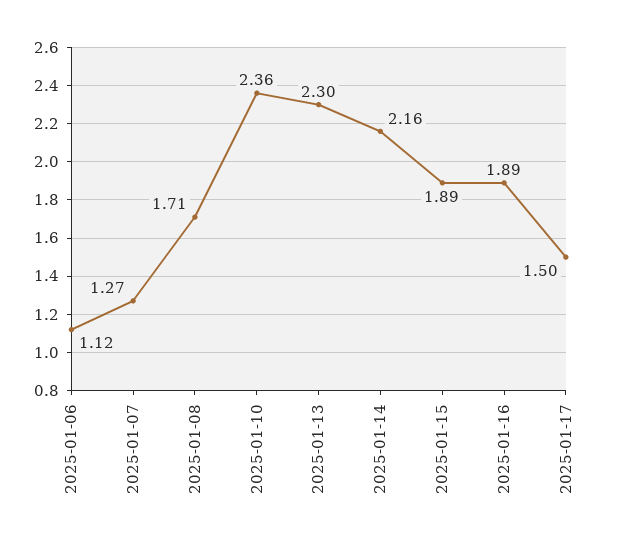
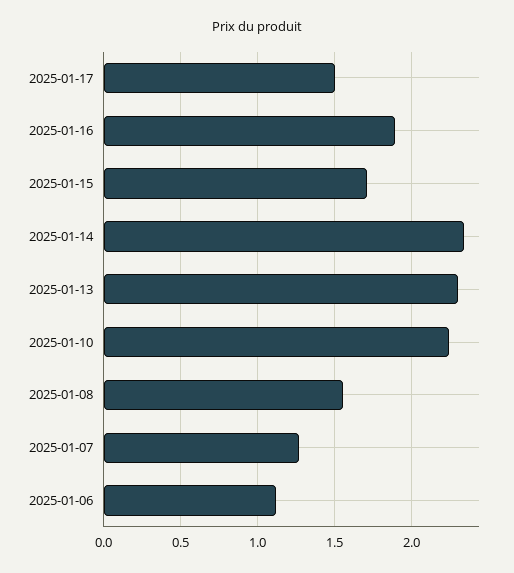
2025-01-08: 1.71 -> 1.55
2025-01-10: 2.36 -> 2.25
2025-01-14: 2.16 -> 2.35
2025-01-15: 1.89 -> 1.7

